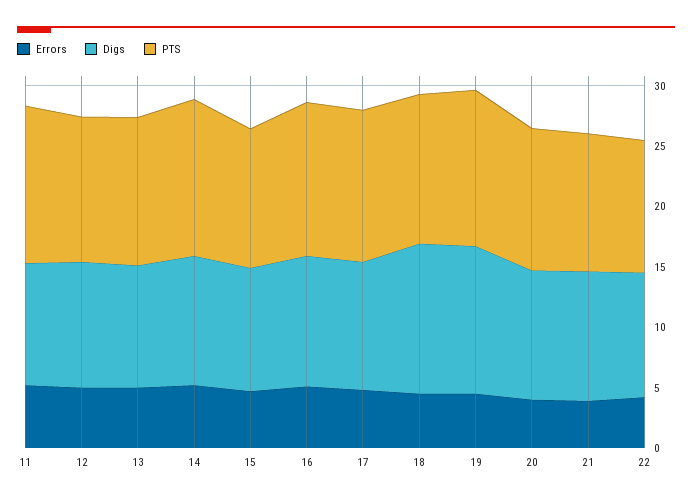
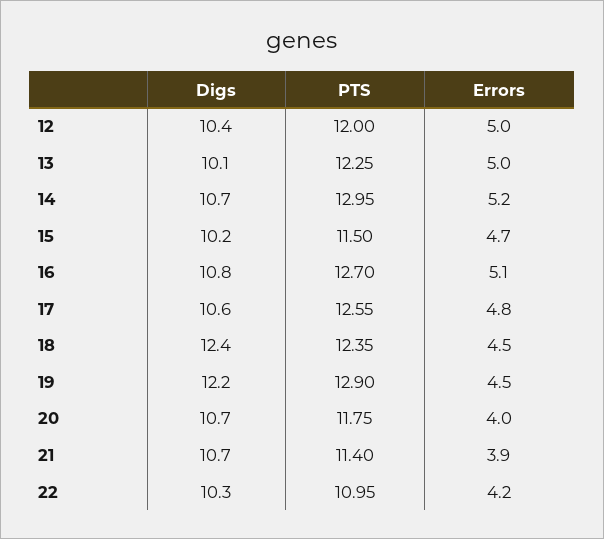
Errors, 11: 5 -> none
Digs, 11: 10 -> none
PTS, 11: 13 -> none

